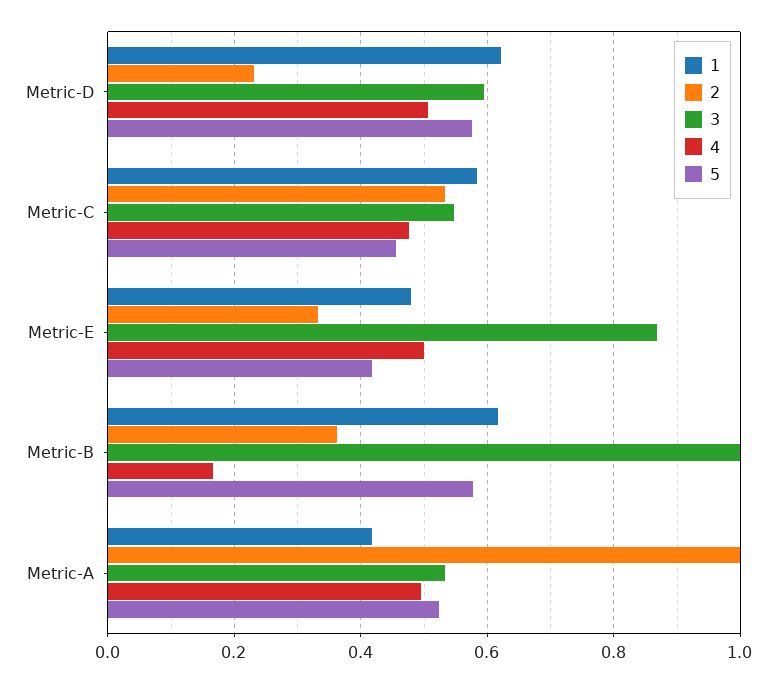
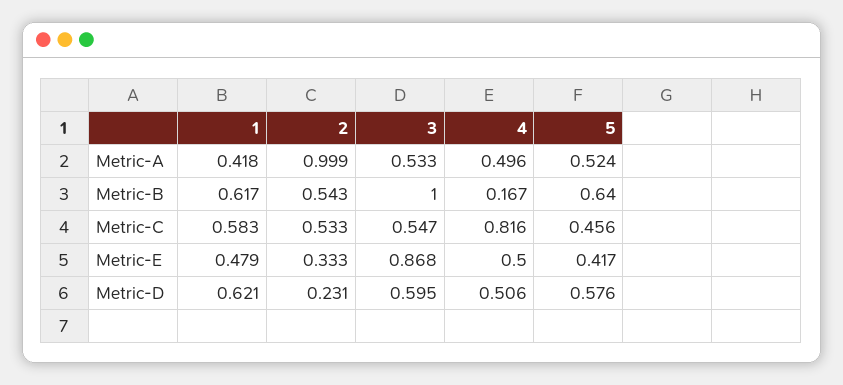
4, Metric-C: 0.48 -> 0.816
2, Metric-B: 0.36 -> 0.543
5, Metric-B: 0.58 -> 0.64

